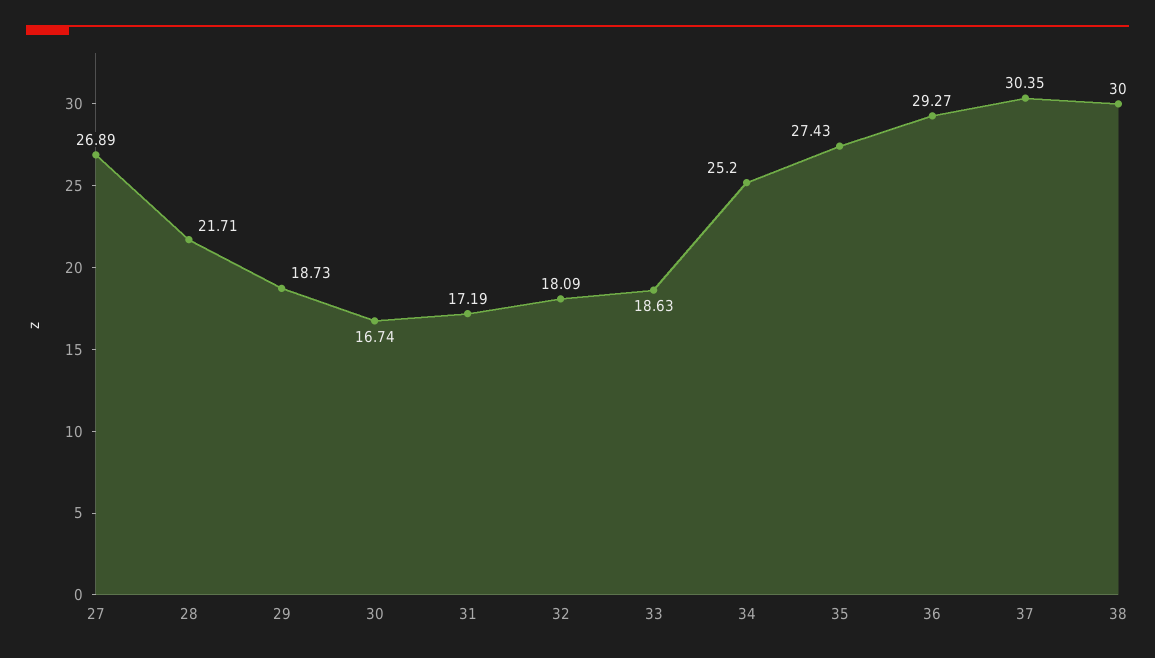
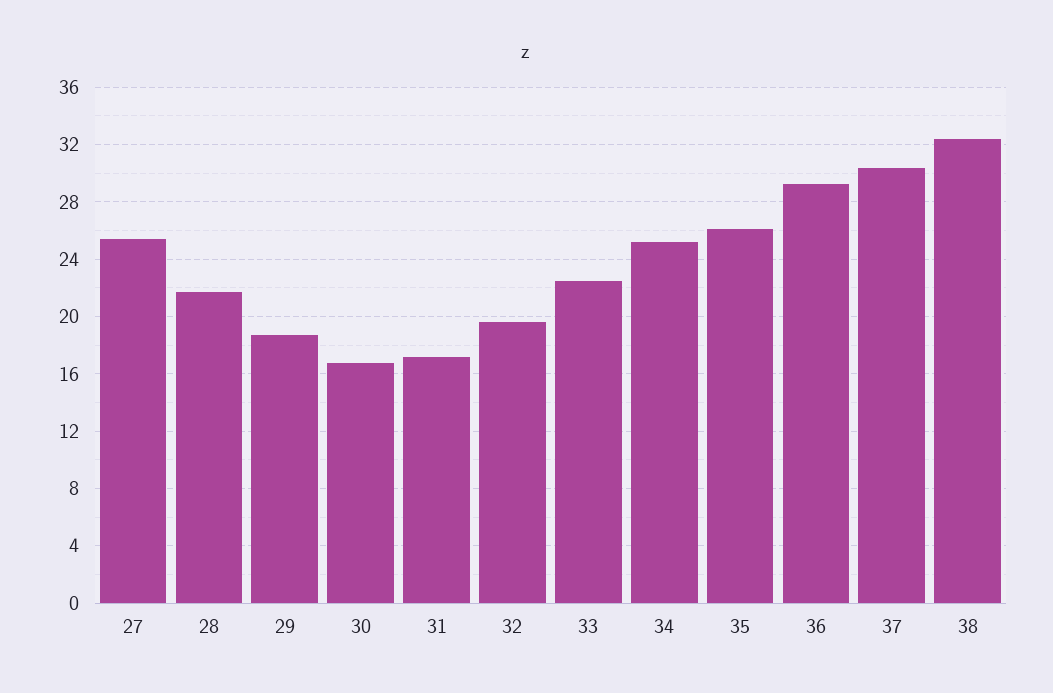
27: 26.89 -> 25.5
32: 18.09 -> 19.5
33: 18.63 -> 22.5
35: 27.43 -> 26
38: 30 -> 32.5

